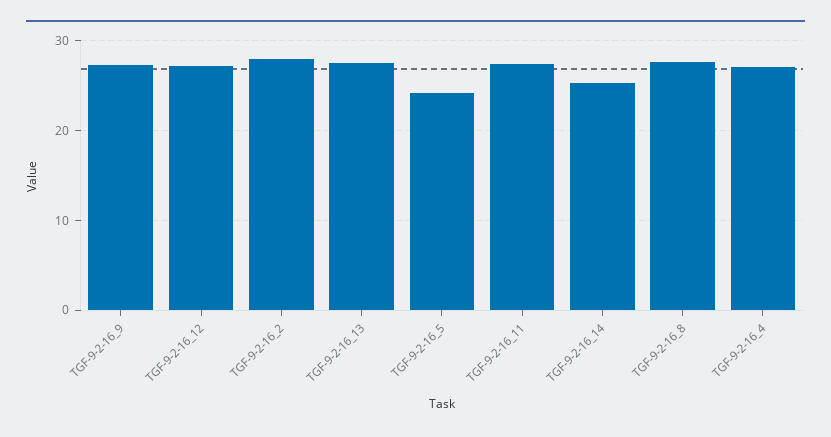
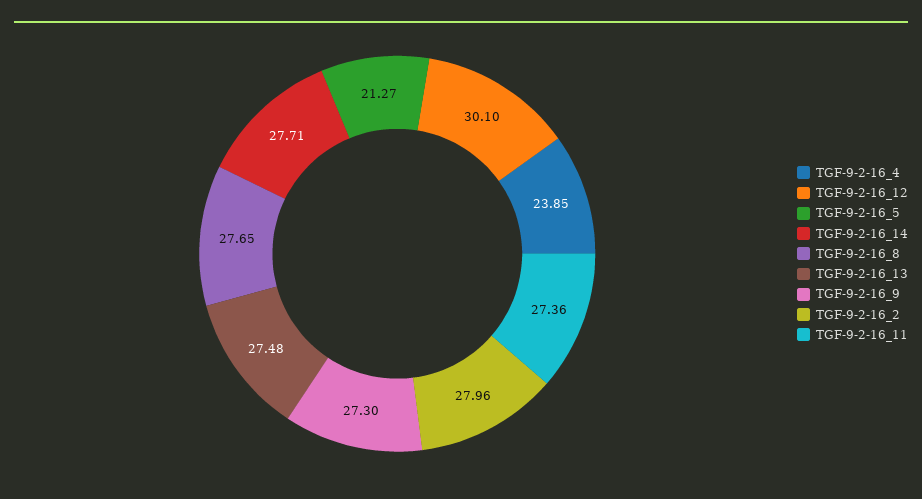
TGF-9-2-16_12: 27 -> 30.1
TGF-9-2-16_5: 24 -> 21.27
TGF-9-2-16_14: 25 -> 27.71
TGF-9-2-16_4: 27 -> 23.85

